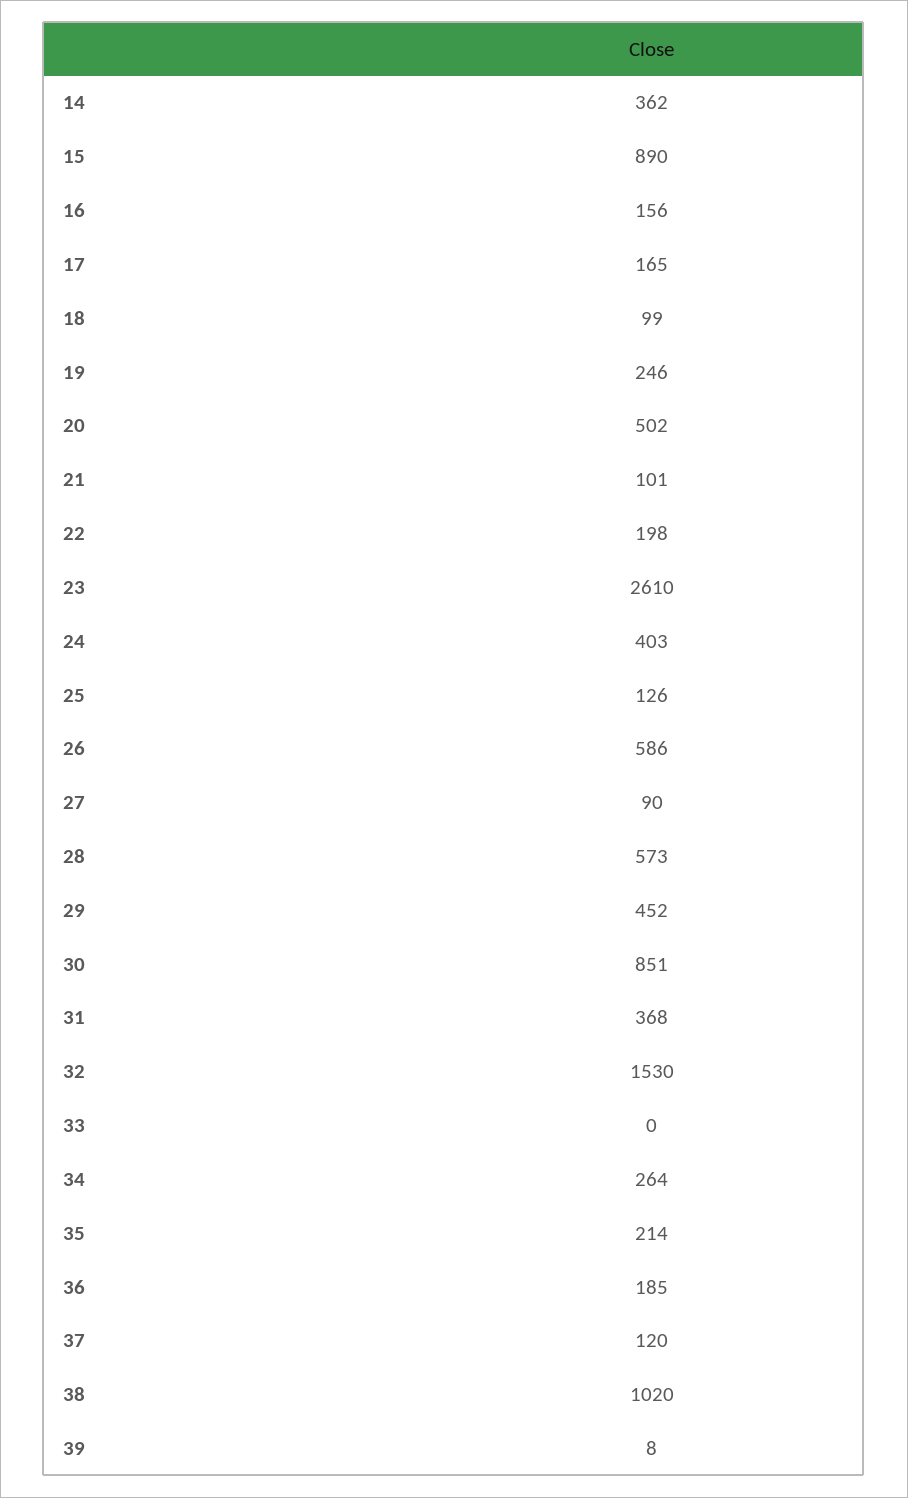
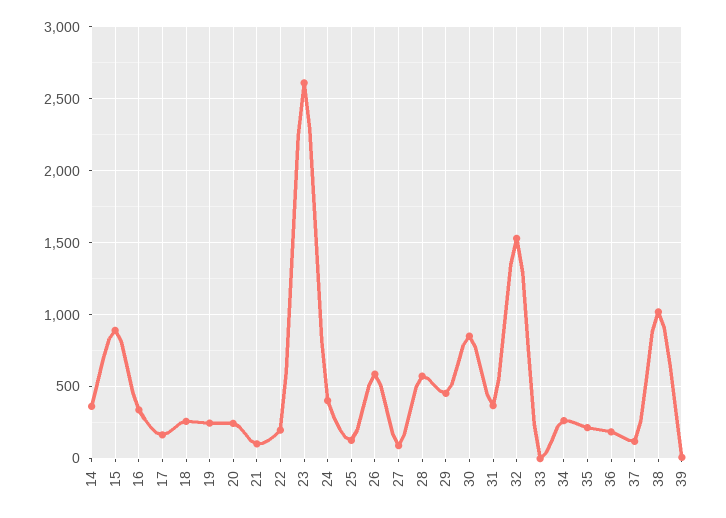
16: 156 -> 350
18: 99 -> 250
20: 502 -> 250

